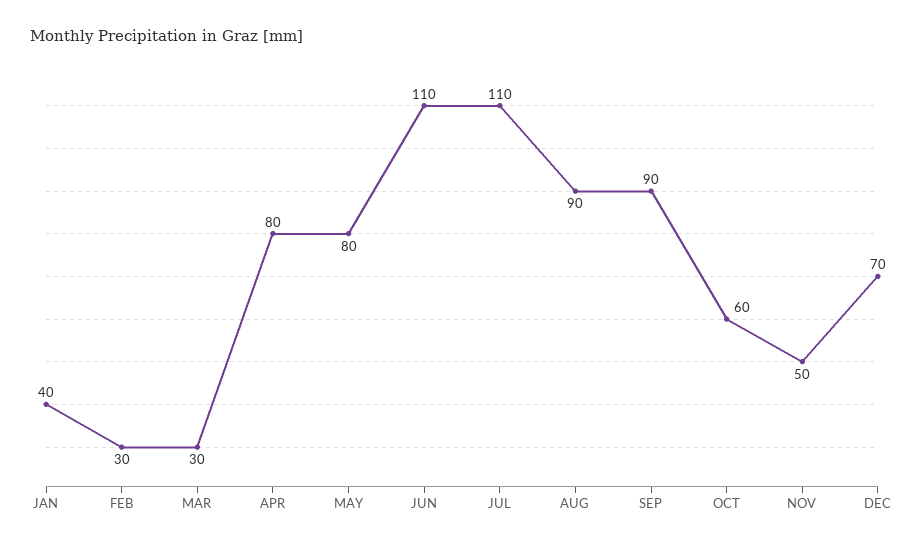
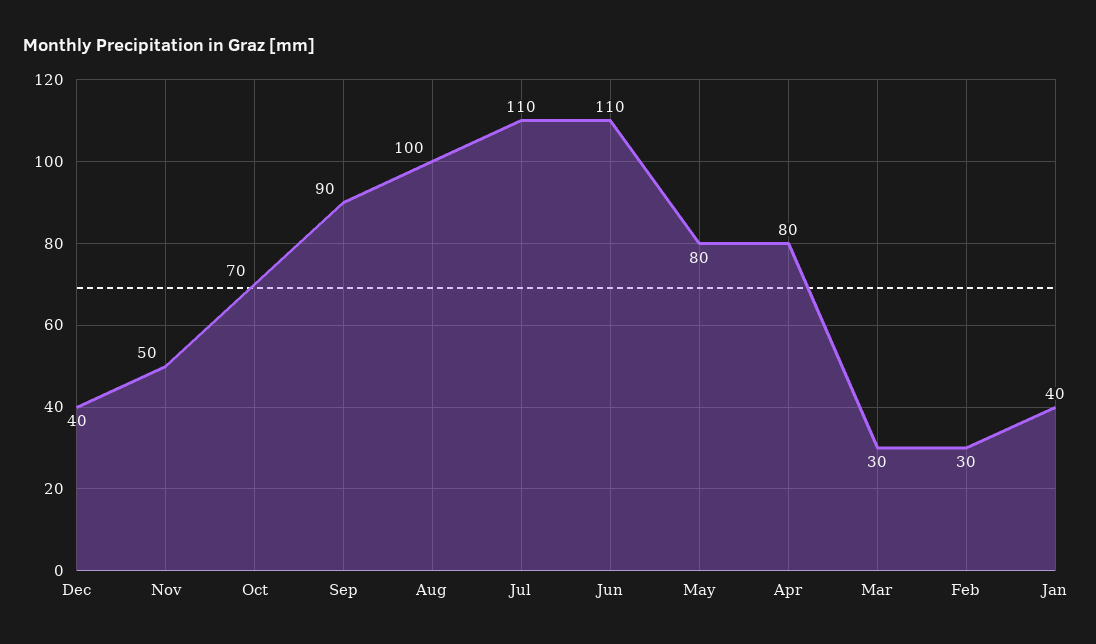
AUG: 90 -> 100
OCT: 60 -> 70
DEC: 70 -> 40

